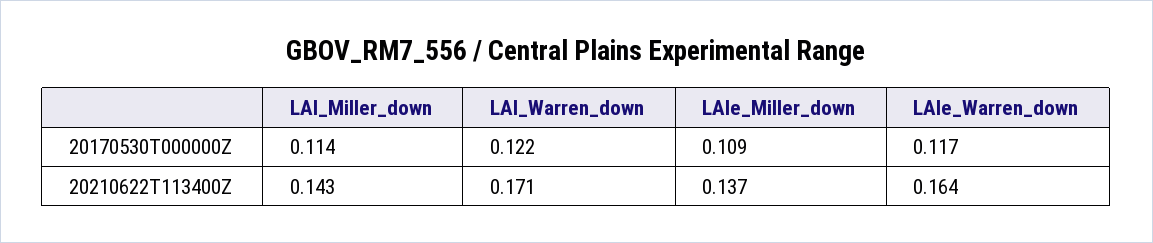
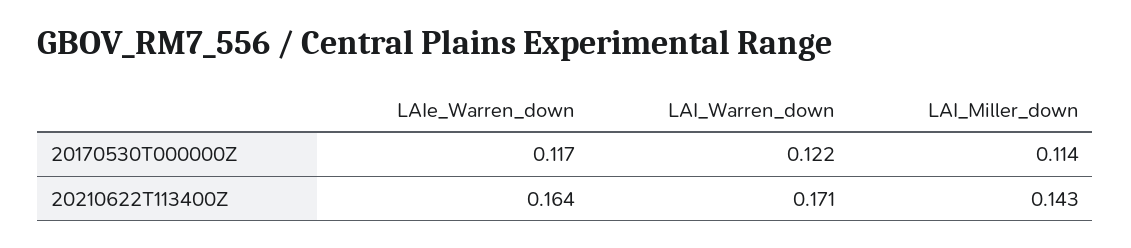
LAIe_Miller_down, 20170530T000000Z: 0.109 -> none
LAIe_Miller_down, 20210622T113400Z: 0.137 -> none

